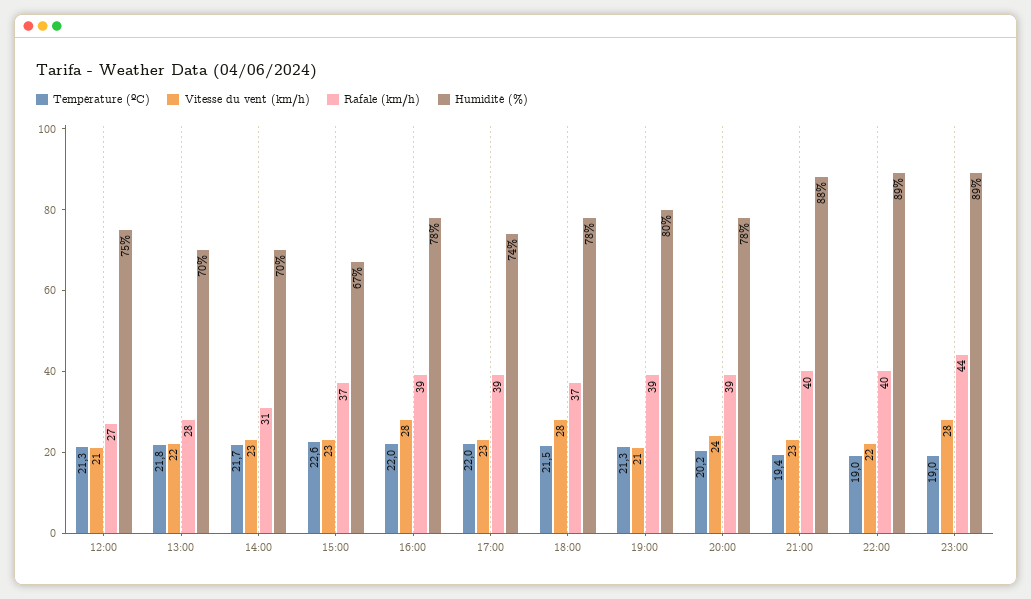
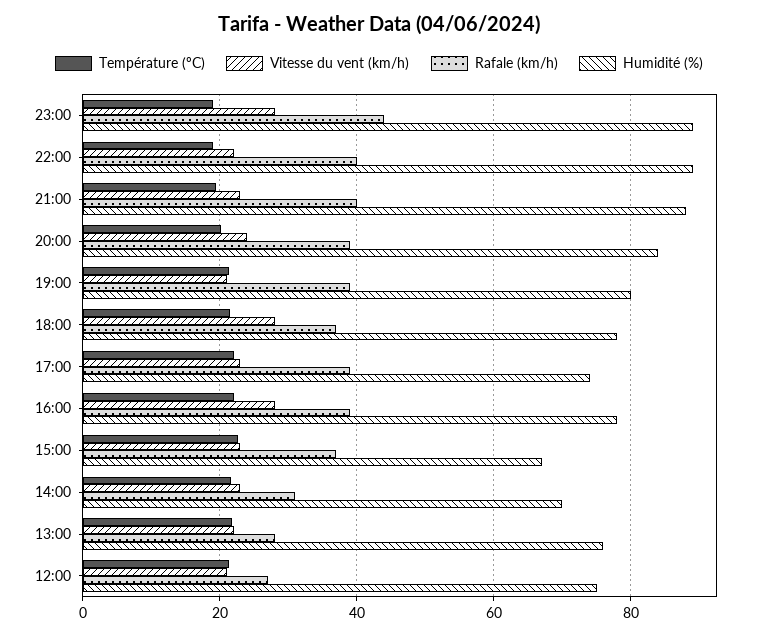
Humidité (%), 13:00: 70 -> 76
Humidité (%), 20:00: 78 -> 84

